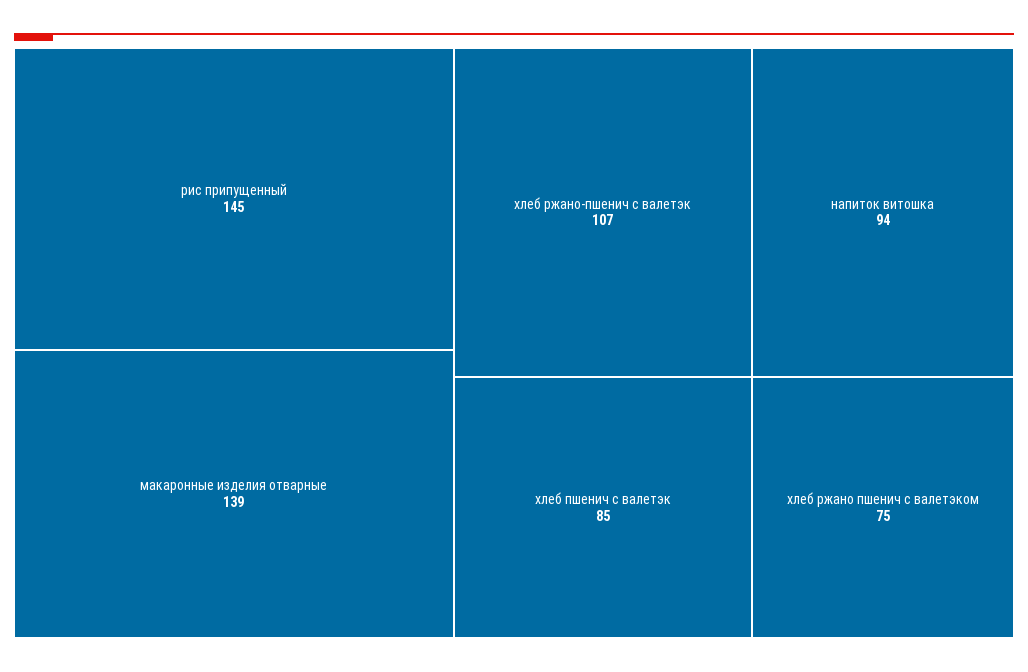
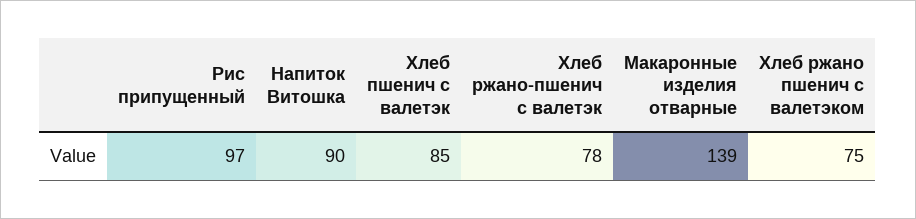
рис припущенный: 145 -> 97
хлеб ржано-пшенич с валетэк: 107 -> 78
напиток витошка: 94 -> 90

